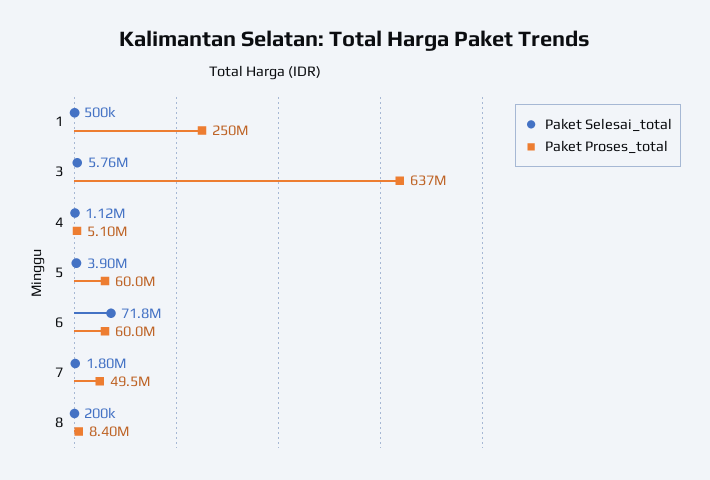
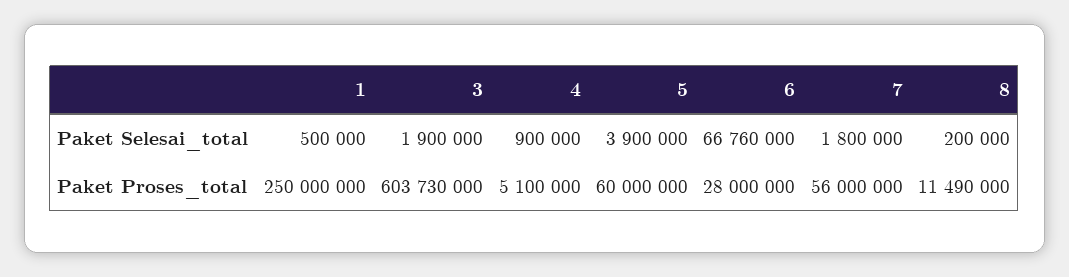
Paket Selesai_total, 3: 5760000 -> 1900000
Paket Proses_total, 3: 637000000 -> 603730000
Paket Selesai_total, 4: 1120000 -> 900000
Paket Selesai_total, 6: 71800000 -> 66760000
Paket Proses_total, 6: 60000000 -> 28000000
Paket Proses_total, 7: 49500000 -> 56000000
Paket Proses_total, 8: 8400000 -> 11490000

